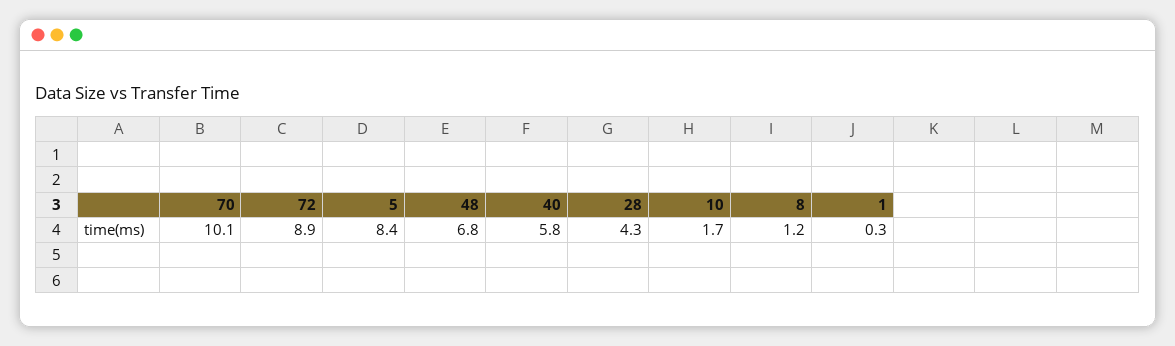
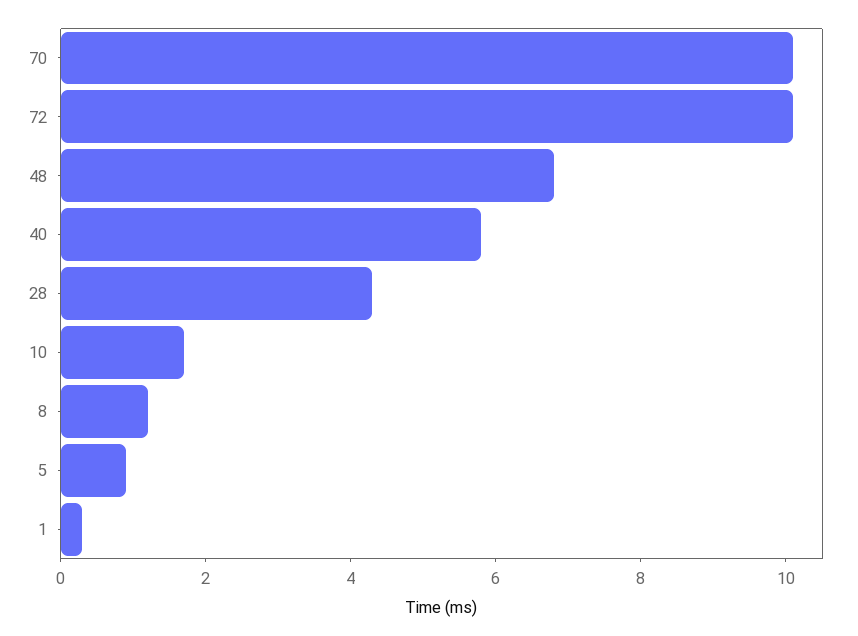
72: 8.9 -> 10
5: 8.4 -> 1

